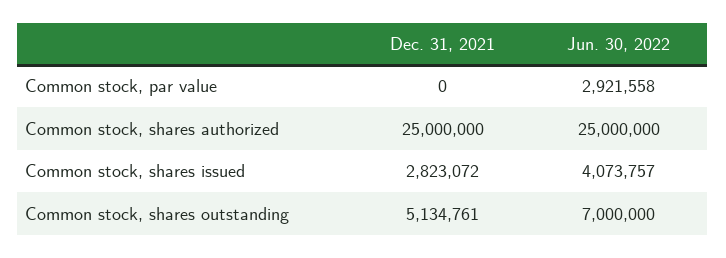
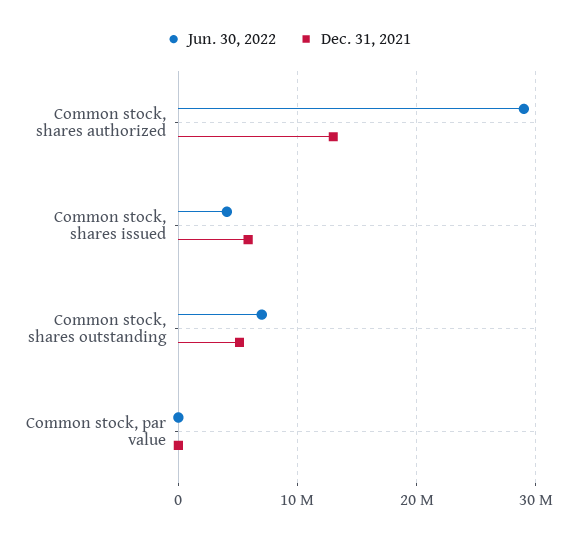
Jun. 30, 2022, Common stock, par value: 2921558 -> 0
Dec. 31, 2021, Common stock, shares authorized: 25000000 -> 13000000
Jun. 30, 2022, Common stock, shares authorized: 25000000 -> 29000000
Dec. 31, 2021, Common stock, shares issued: 2823072 -> 6000000

